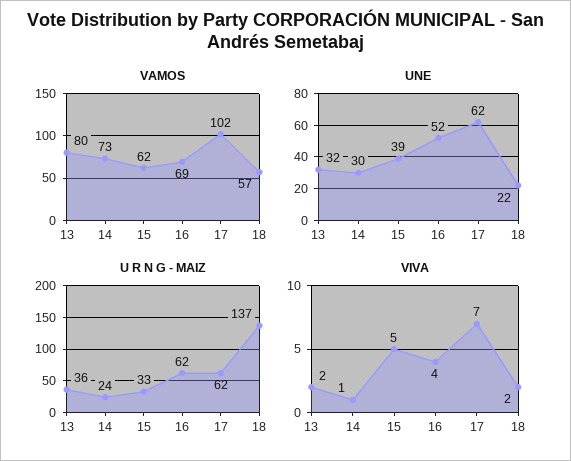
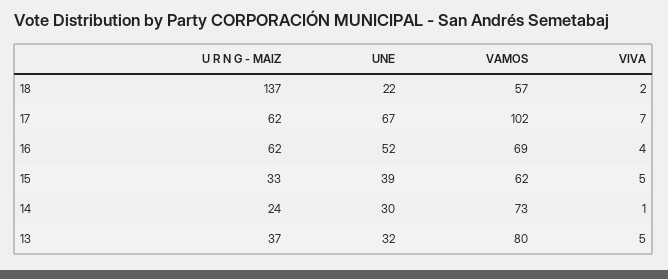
UNE, 17: 62 -> 67
U R N G - MAIZ, 13: 36 -> 37
VIVA, 13: 2 -> 5

